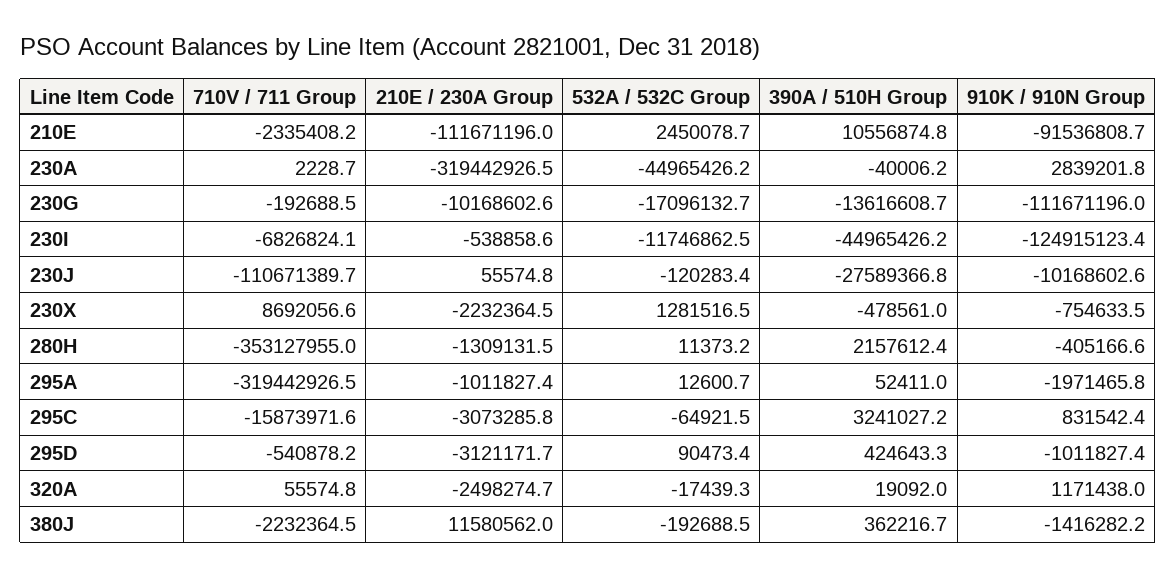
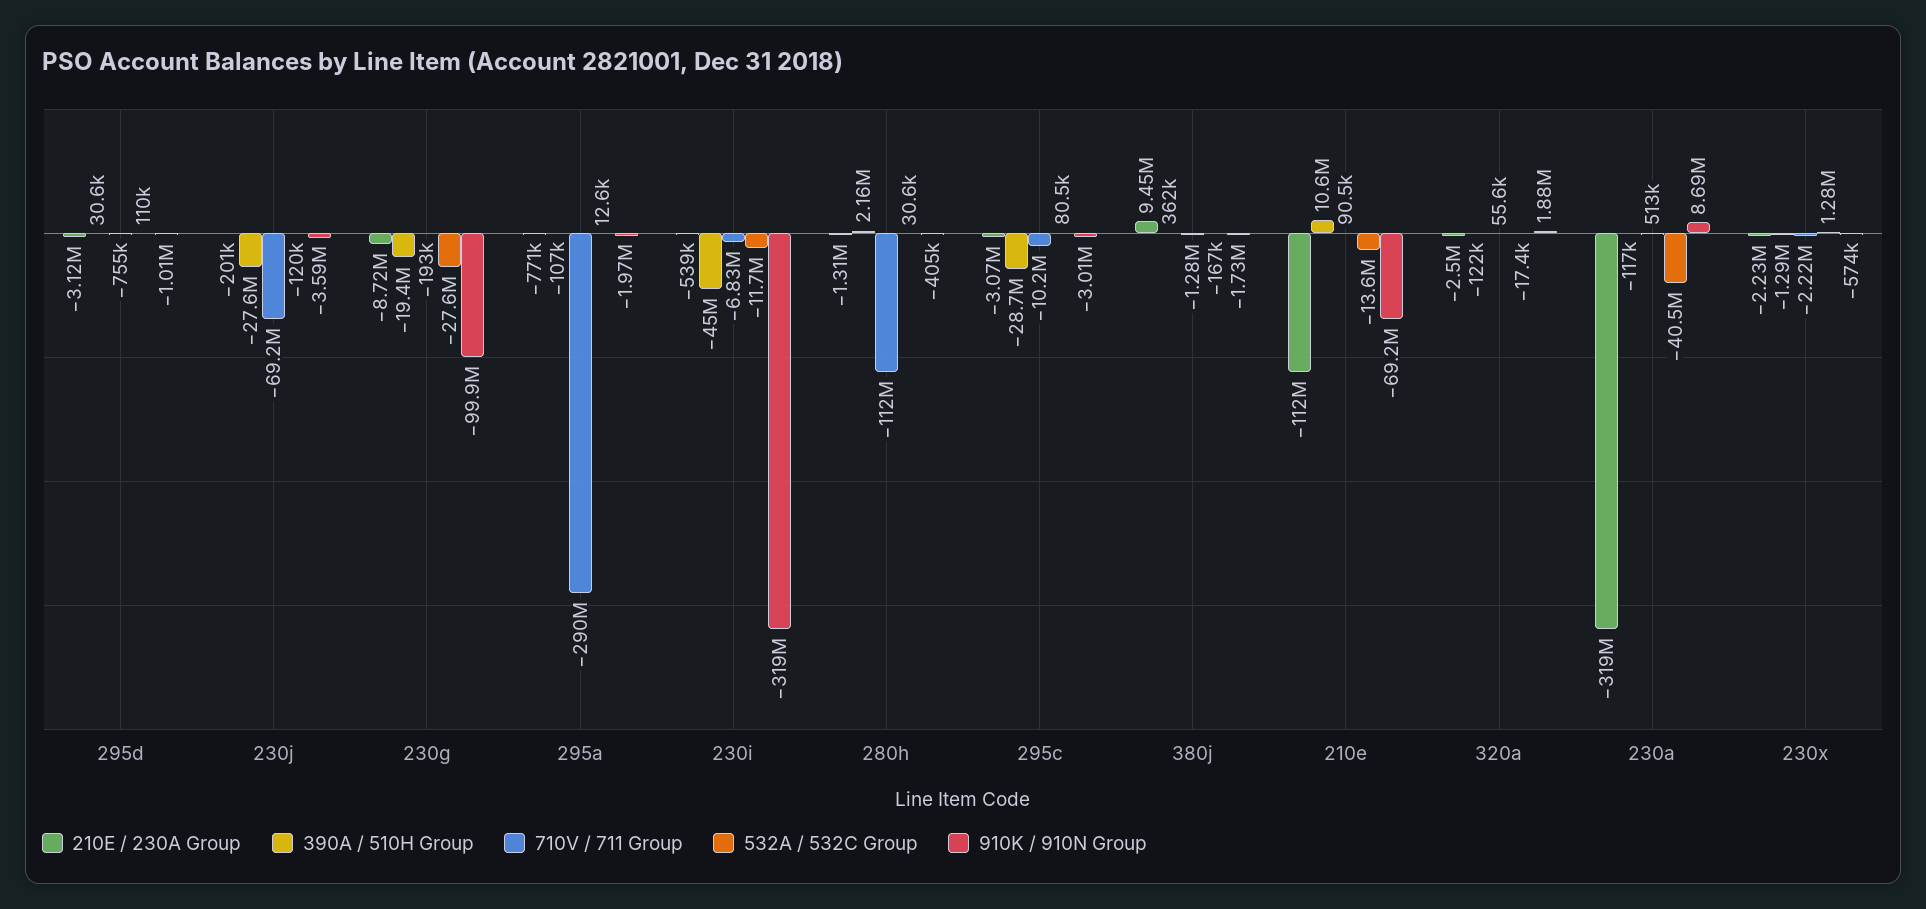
710V / 711 Group, 210E: -2335408.2 -> 90500
532A / 532C Group, 210E: 2450078.7 -> -13600000
910K / 910N Group, 210E: -91536808.7 -> -69200000
710V / 711 Group, 230A: 2228.7 -> 513000
532A / 532C Group, 230A: -44965426.2 -> -40500000
390A / 510H Group, 230A: -40006.2 -> -117000
910K / 910N Group, 230A: 2839201.8 -> 8690000
210E / 230A Group, 230G: -10168602.6 -> -8720000
532A / 532C Group, 230G: -17096132.7 -> -27600000
390A / 510H Group, 230G: -13616608.7 -> -19400000
910K / 910N Group, 230G: -111671196 -> -99900000
910K / 910N Group, 230I: -124915123.4 -> -319000000
710V / 711 Group, 230J: -110671389.7 -> -69200000
210E / 230A Group, 230J: 55574.8 -> -201000
910K / 910N Group, 230J: -10168602.6 -> -3590000
710V / 711 Group, 230X: 8692056.6 -> -2220000
390A / 510H Group, 230X: -478561 -> -1290000
910K / 910N Group, 230X: -754633.5 -> -574000
710V / 711 Group, 280H: -353127955 -> -112000000
532A / 532C Group, 280H: 11373.2 -> 30600
710V / 711 Group, 295A: -319442926.5 -> -290000000
210E / 230A Group, 295A: -1011827.4 -> -771000
390A / 510H Group, 295A: 52411 -> -107000
710V / 711 Group, 295C: -15873971.6 -> -10200000
532A / 532C Group, 295C: -64921.5 -> 80500
390A / 510H Group, 295C: 3241027.2 -> -28700000
910K / 910N Group, 295C: 831542.4 -> -3010000
710V / 711 Group, 295D: -540878.2 -> -755000
532A / 532C Group, 295D: 90473.4 -> 110000
390A / 510H Group, 295D: 424643.3 -> 30600
390A / 510H Group, 320A: 19092 -> -122000
910K / 910N Group, 320A: 1171438 -> 1880000
710V / 711 Group, 380J: -2232364.5 -> -1280000
210E / 230A Group, 380J: 11580562 -> 9450000
532A / 532C Group, 380J: -192688.5 -> -167000
910K / 910N Group, 380J: -1416282.2 -> -1730000

